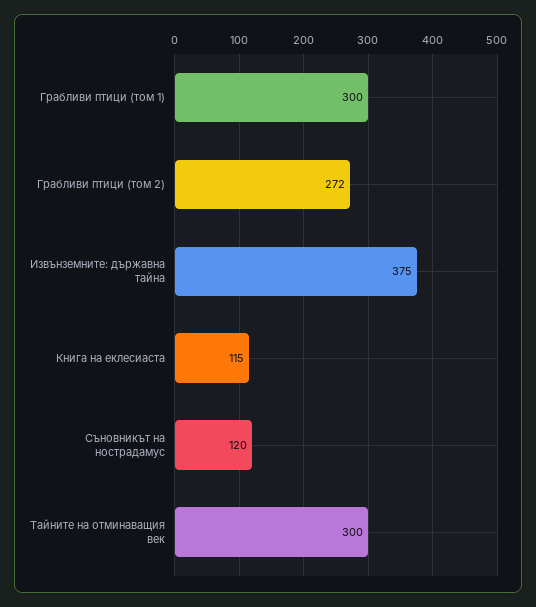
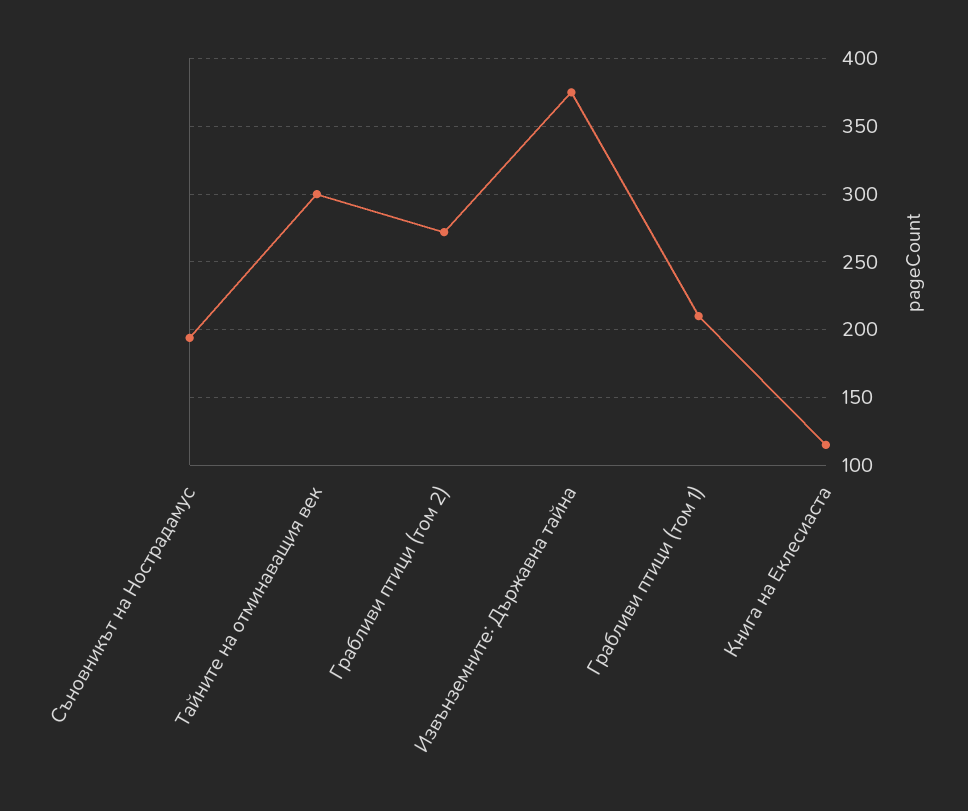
Грабливи птици (том 1): 300 -> 210
Съновникът на нострадамус: 120 -> 195

